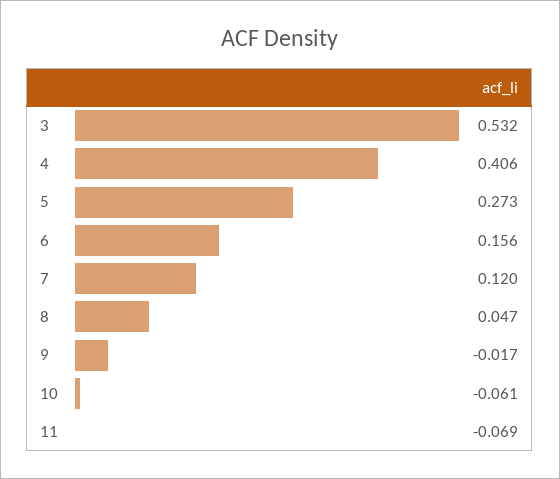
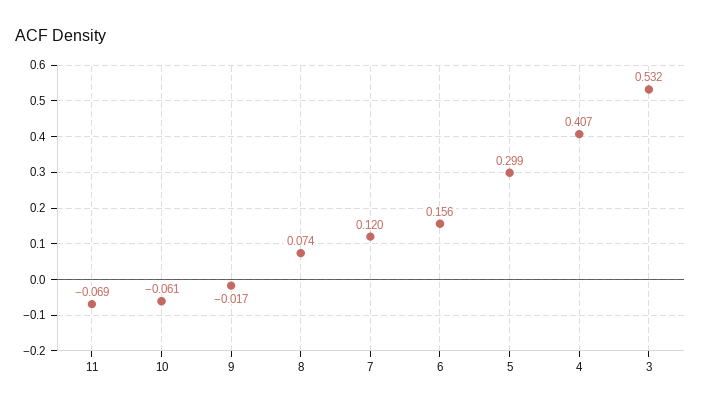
4: 0.406 -> 0.407
5: 0.273 -> 0.299
8: 0.047 -> 0.074

